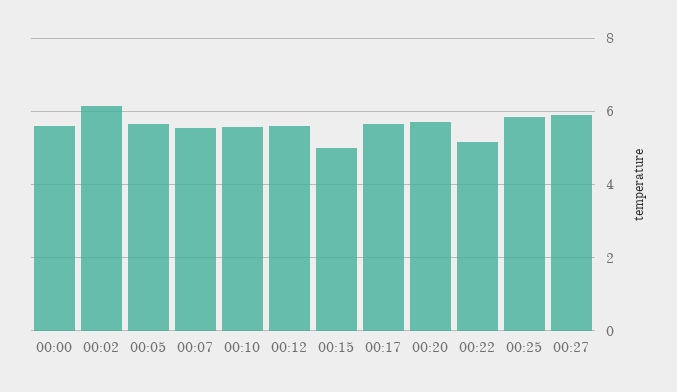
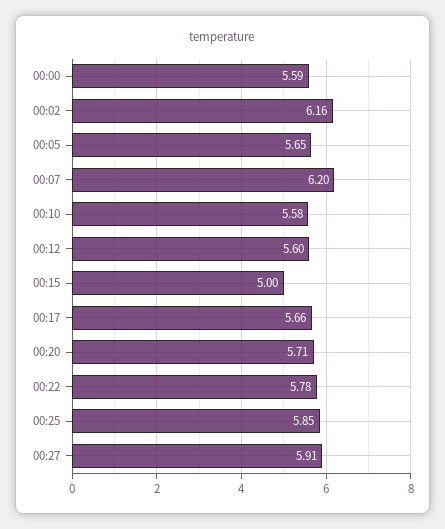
00:07: 5.6 -> 6.2
00:22: 5.2 -> 5.78

